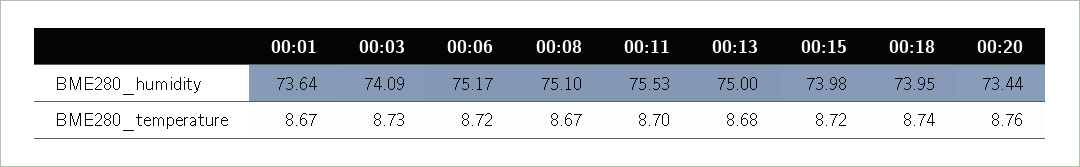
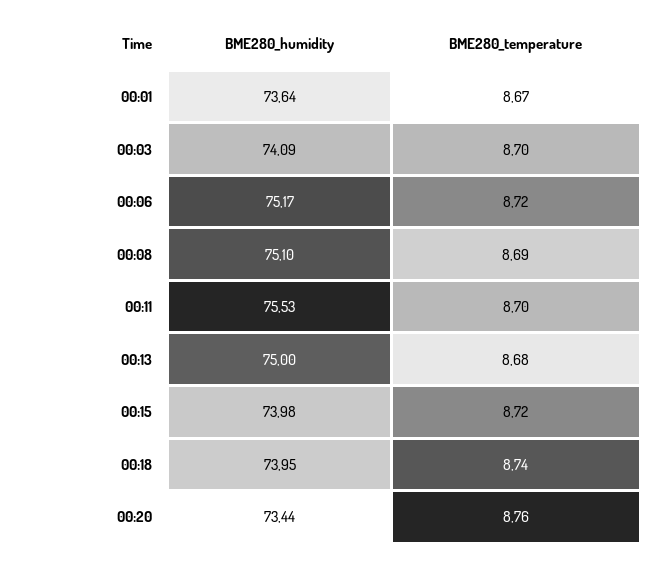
00:03, BME280_temperature: 8.73 -> 8.7
00:08, BME280_temperature: 8.67 -> 8.69

